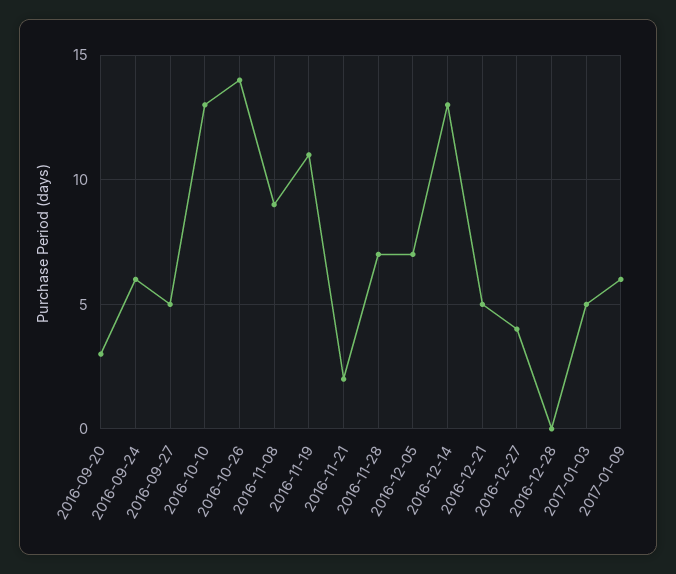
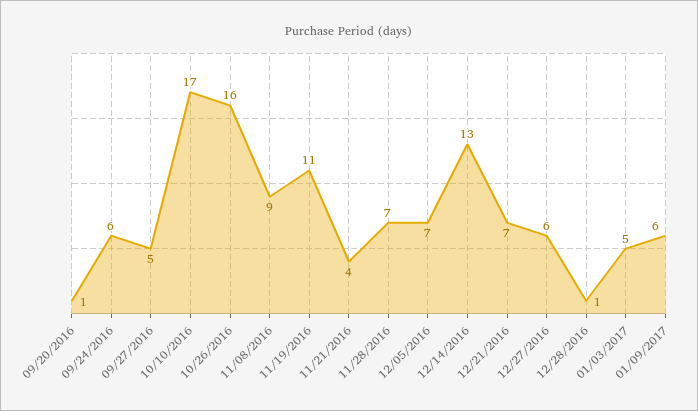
2016-09-20: 3 -> 1
2016-10-10: 13 -> 17
2016-10-26: 14 -> 16
2016-11-21: 2 -> 4
2016-12-21: 5 -> 7
2016-12-27: 4 -> 6
2016-12-28: 0 -> 1

